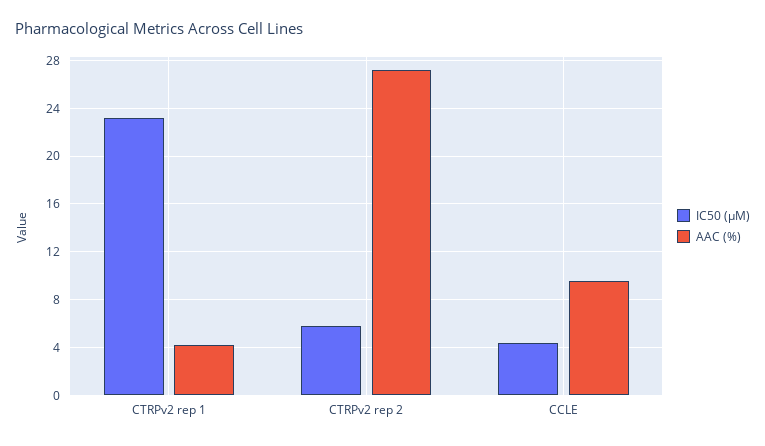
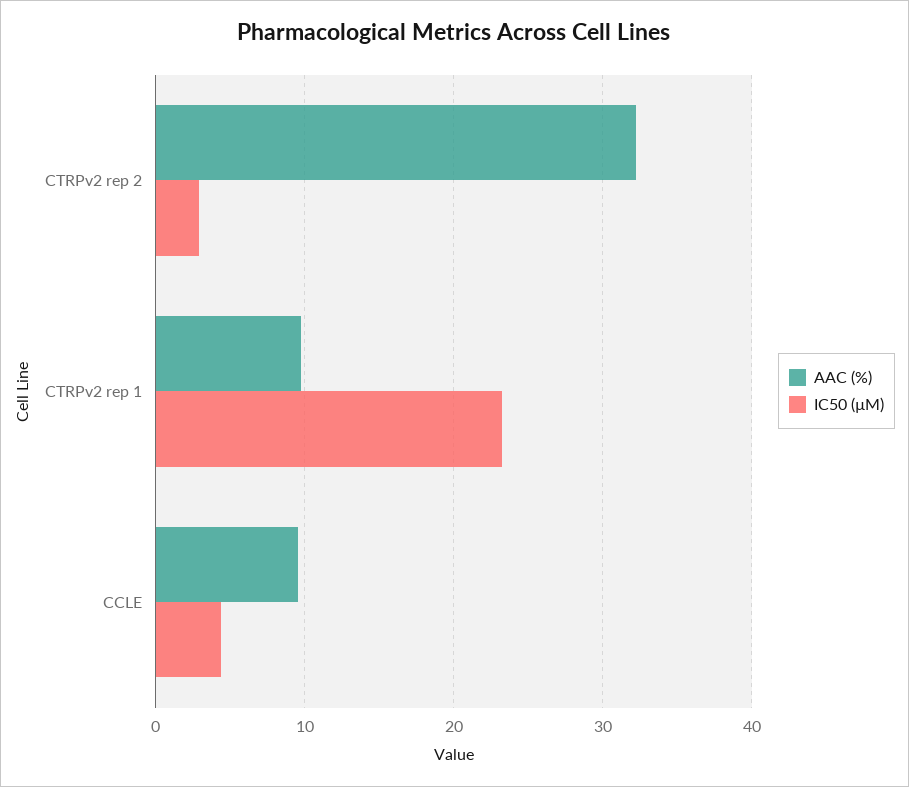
AAC (%), CTRPv2 rep 1: 4 -> 10
IC50 (µM), CTRPv2 rep 2: 6 -> 3
AAC (%), CTRPv2 rep 2: 27 -> 32

